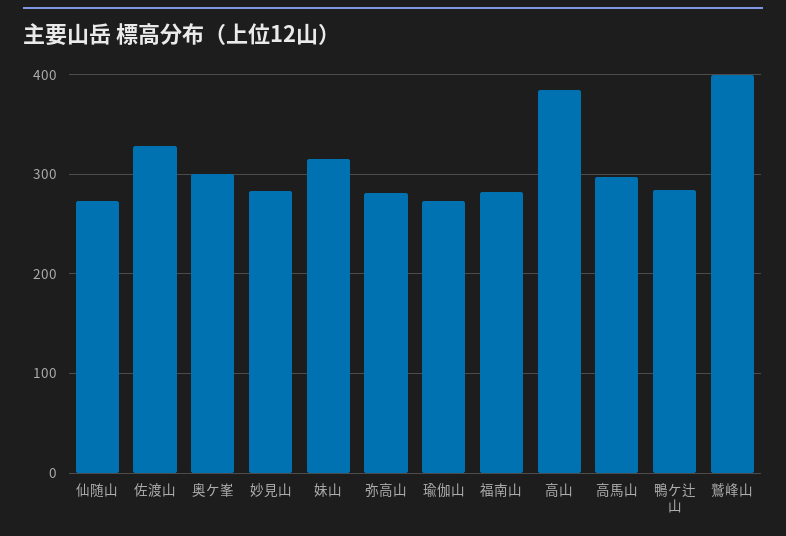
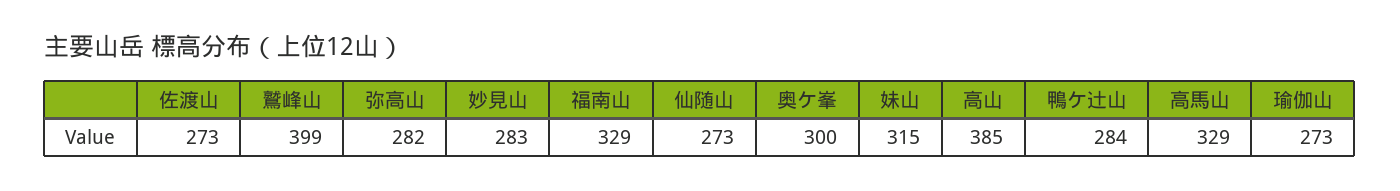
佐渡山: 330 -> 273
福南山: 280 -> 329
高馬山: 300 -> 329

